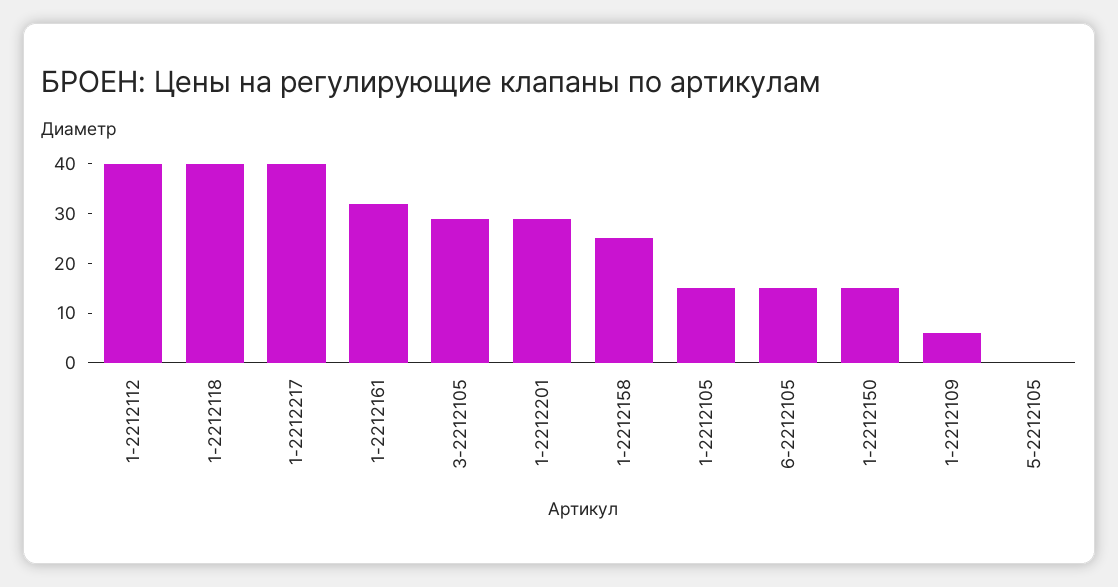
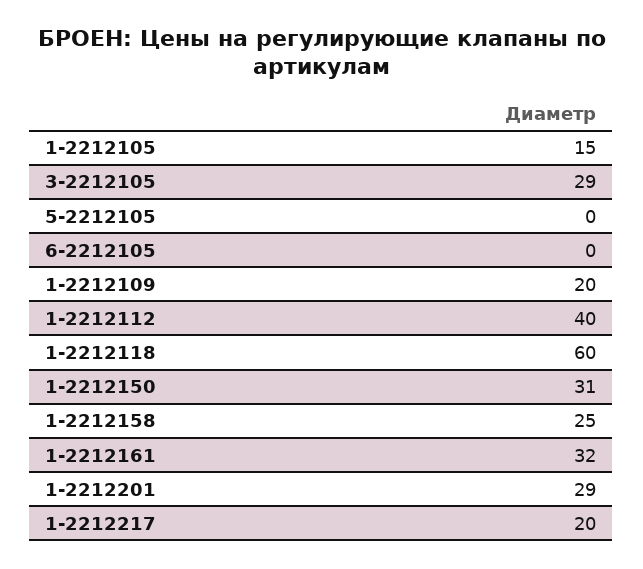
1-2212118: 40 -> 60
1-2212217: 40 -> 20
6-2212105: 15 -> 0
1-2212150: 15 -> 31
1-2212109: 5 -> 20

